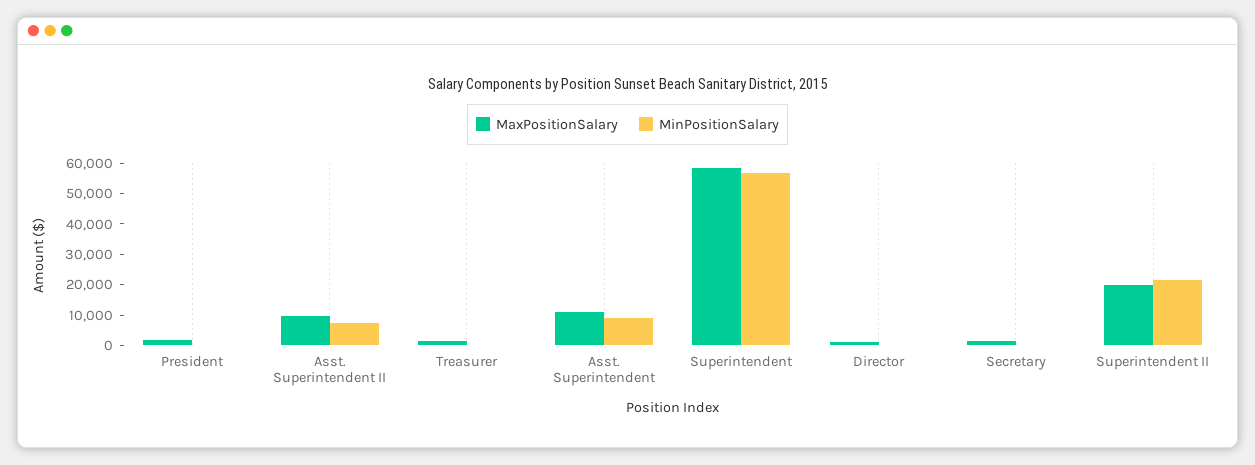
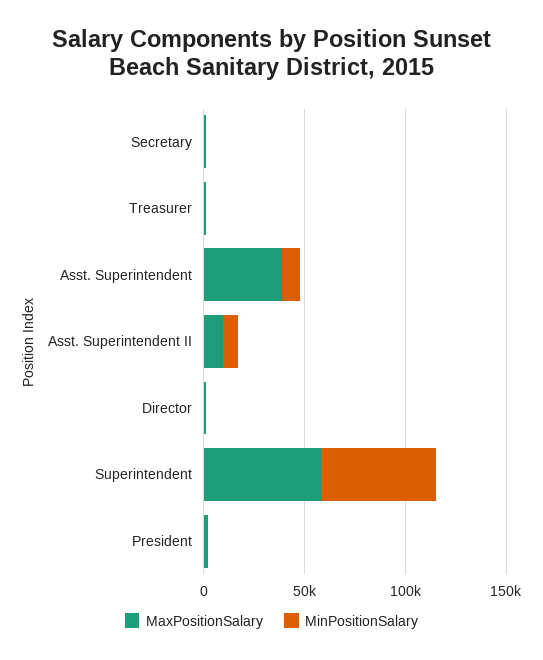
MaxPositionSalary, Asst. Superintendent: 10000 -> 40000
MaxPositionSalary, Superintendent II: 20000 -> none
MinPositionSalary, Superintendent II: 20000 -> none

